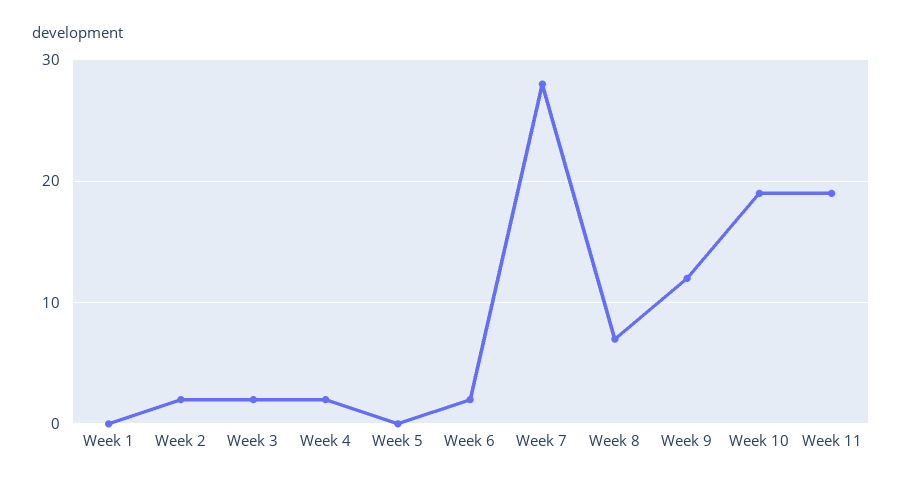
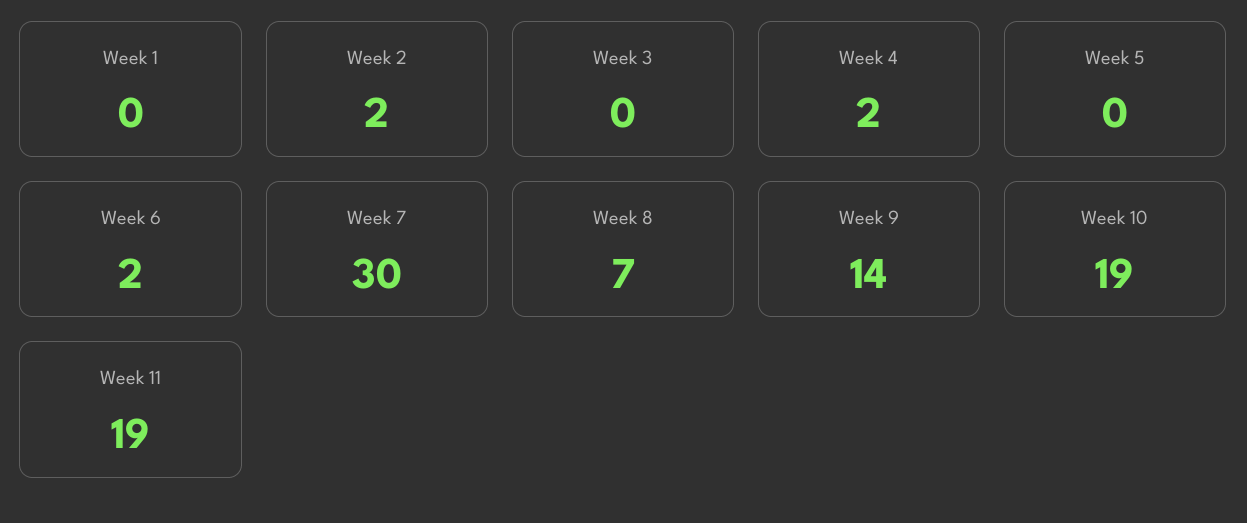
Week 3: 2 -> 0
Week 7: 28 -> 30
Week 9: 12 -> 14

